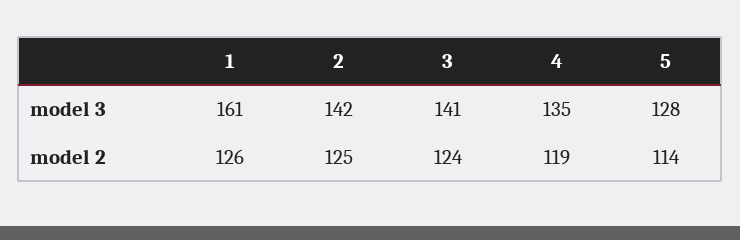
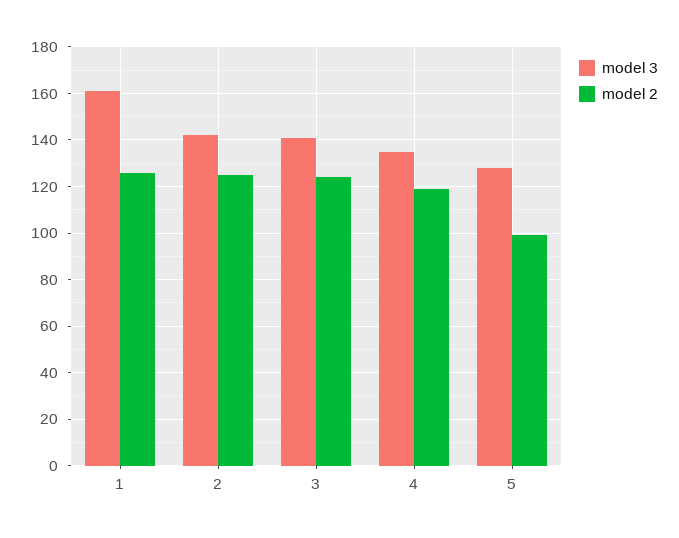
model 2, 5: 114 -> 100

